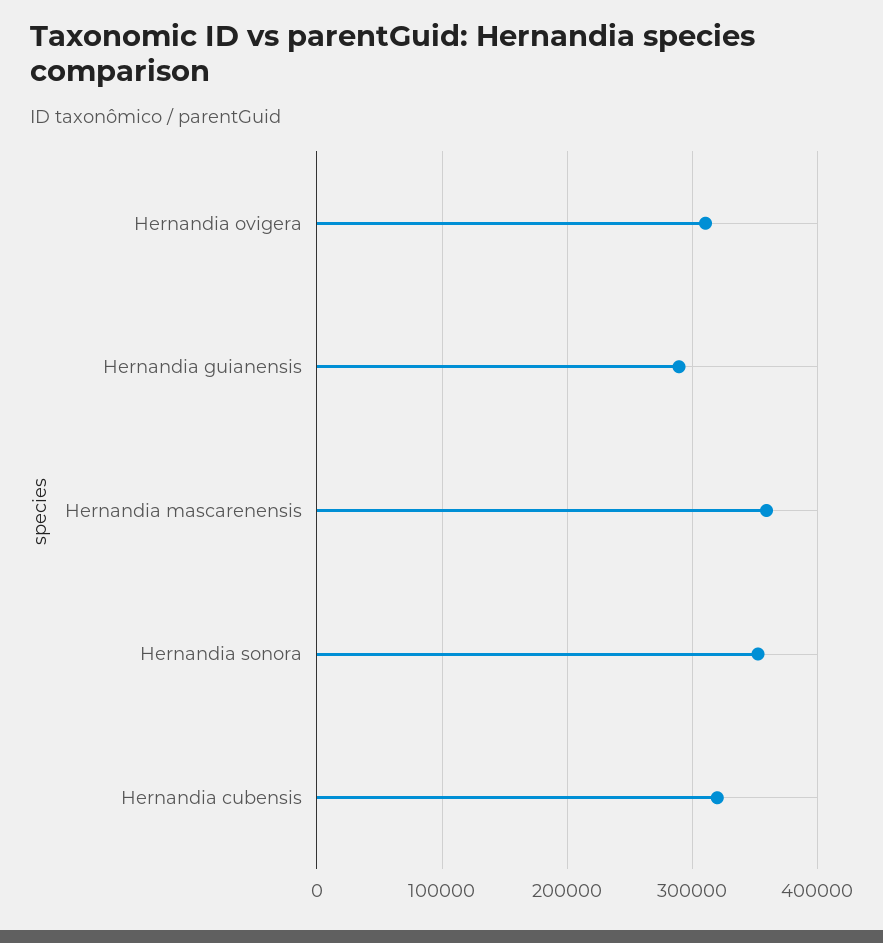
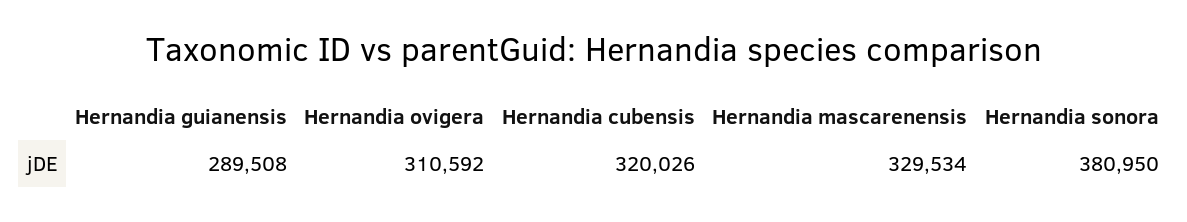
Hernandia mascarenensis: 360000 -> 329534
Hernandia sonora: 350000 -> 380950

